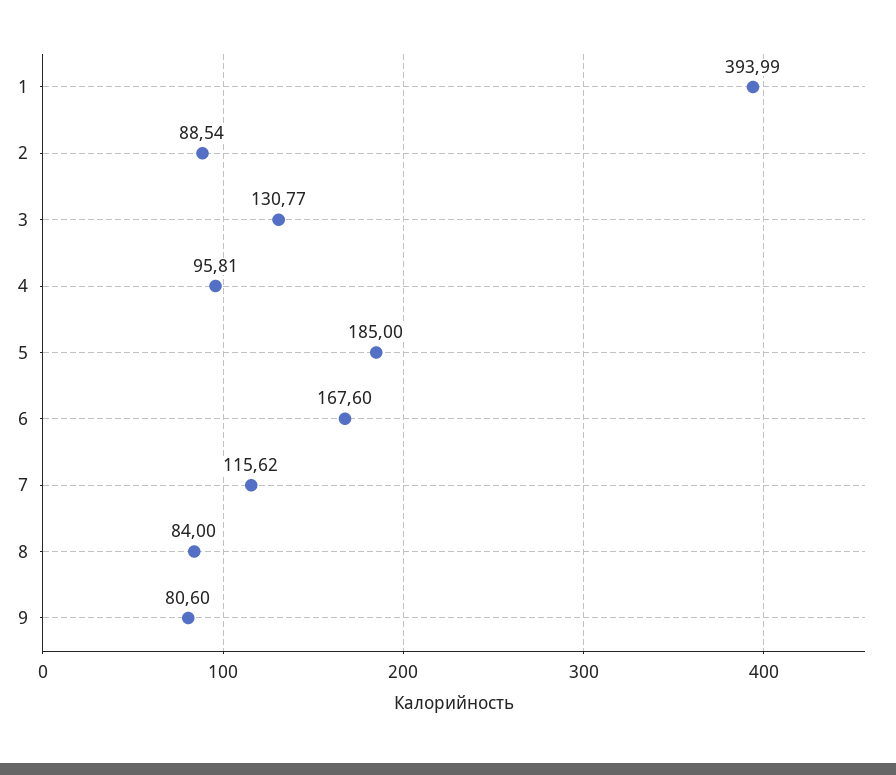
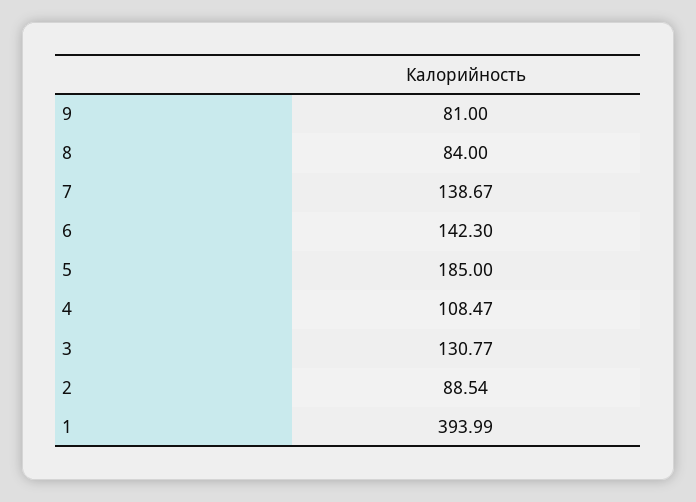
4: 95.81 -> 108.47
6: 167.6 -> 142.3
7: 115.62 -> 138.67
9: 80.6 -> 81

